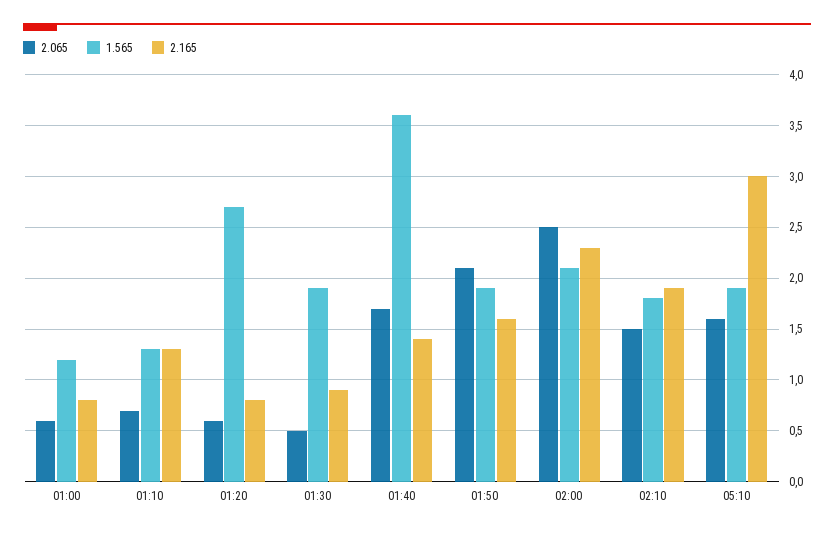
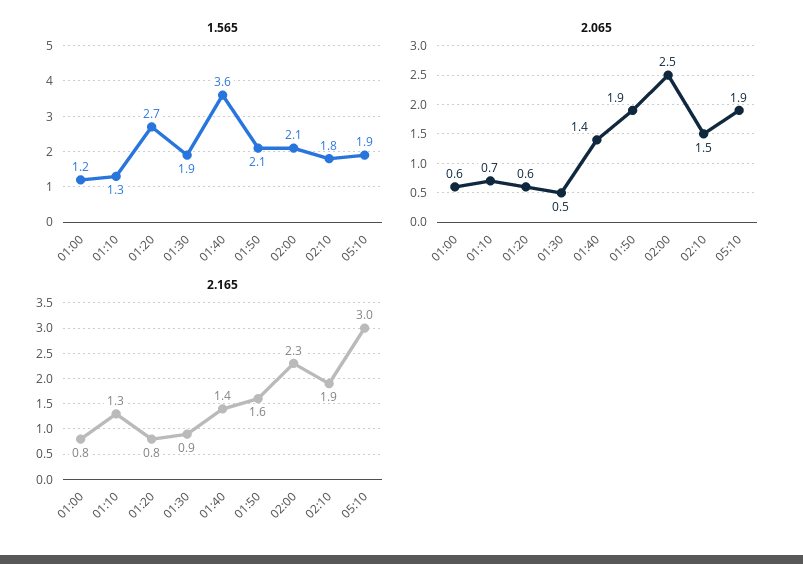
2.065, 01:40: 1.7 -> 1.4
2.065, 01:50: 2.1 -> 1.9
1.565, 01:50: 1.9 -> 2.1
2.065, 05:10: 1.6 -> 1.9

